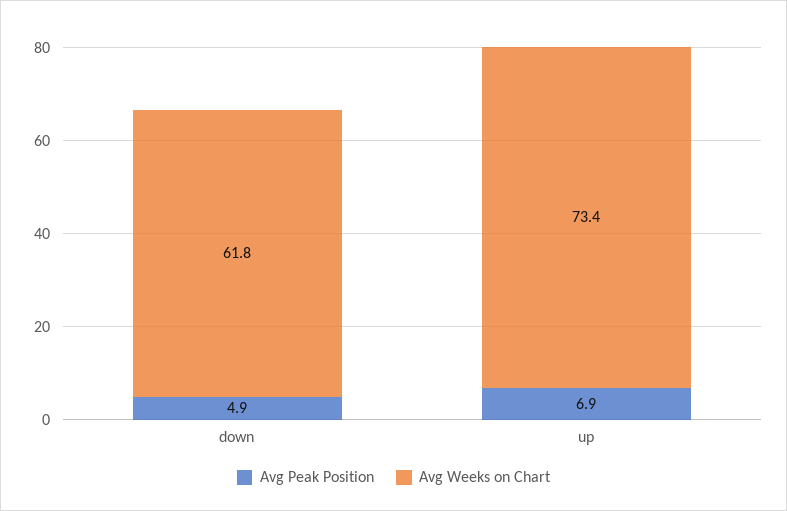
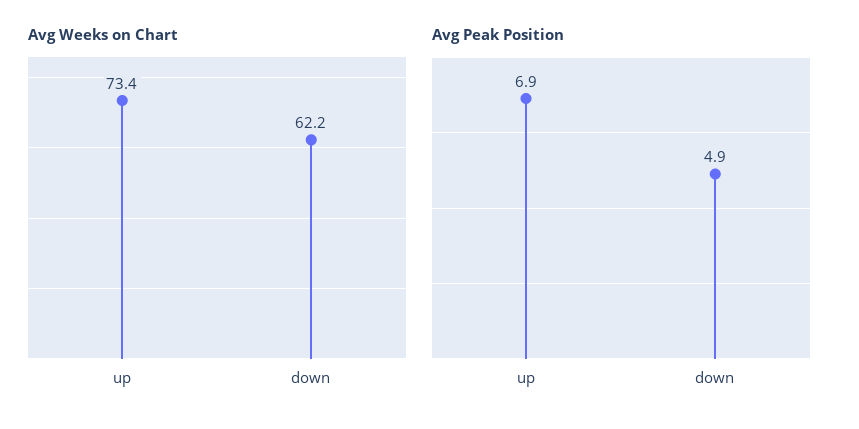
Avg Weeks on Chart, down: 61.8 -> 62.2

